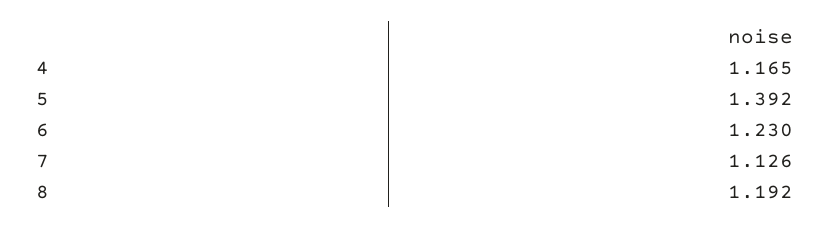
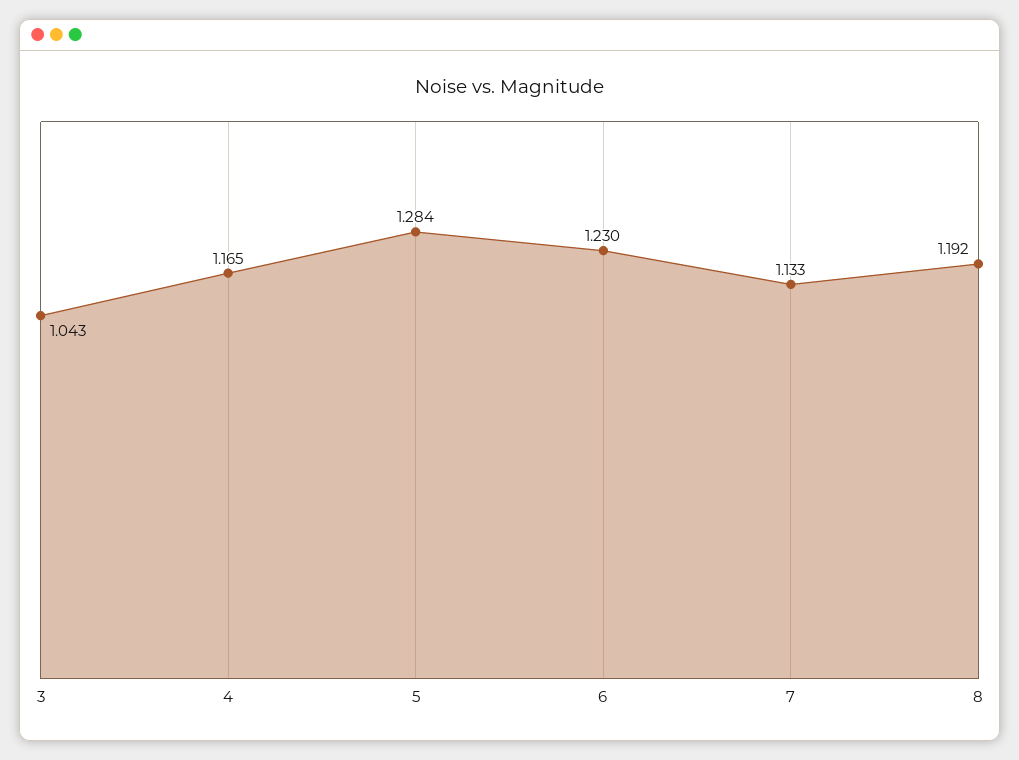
5: 1.392 -> 1.284
7: 1.126 -> 1.133
3: none -> 1.043

